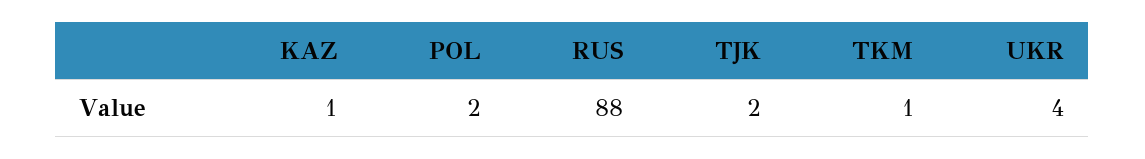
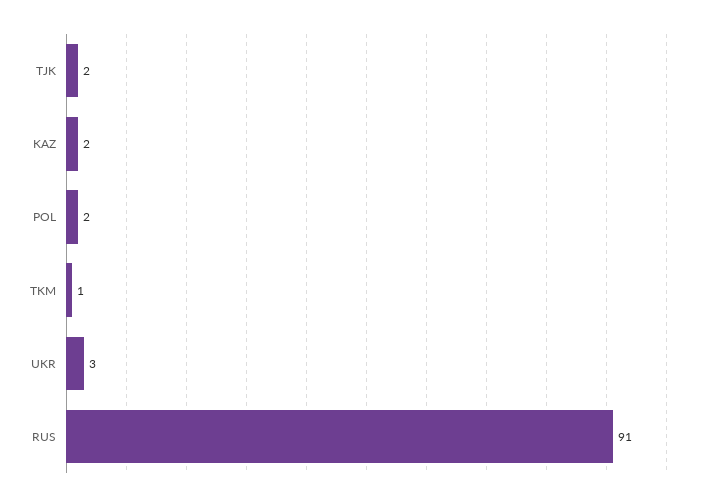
KAZ: 1 -> 2
RUS: 88 -> 91
UKR: 4 -> 3

